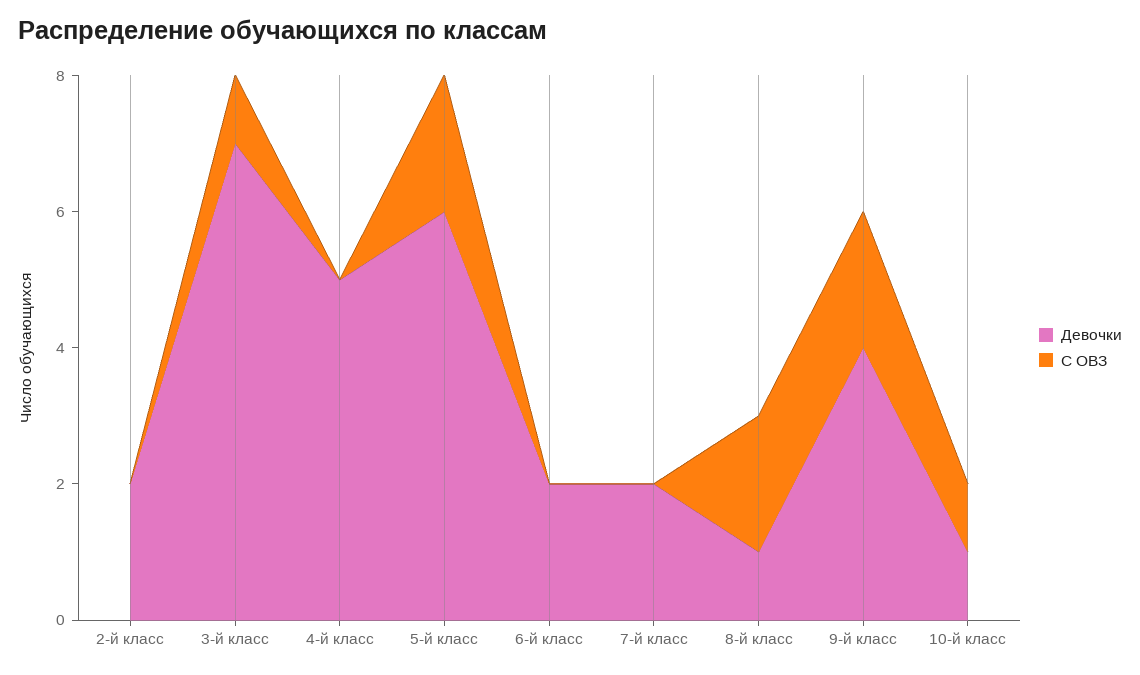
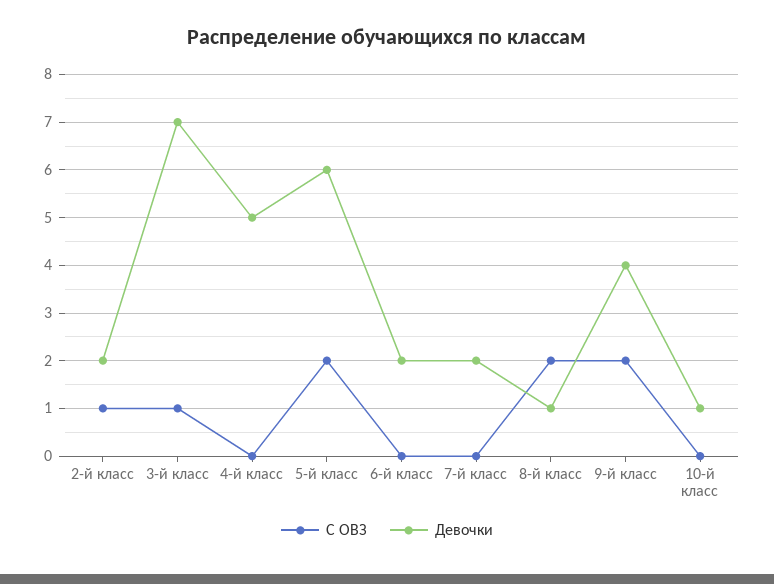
С ОВЗ, 2-й класс: 0 -> 1
С ОВЗ, 10-й класс: 1 -> 0

